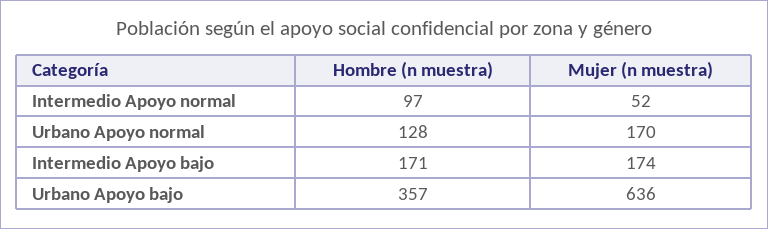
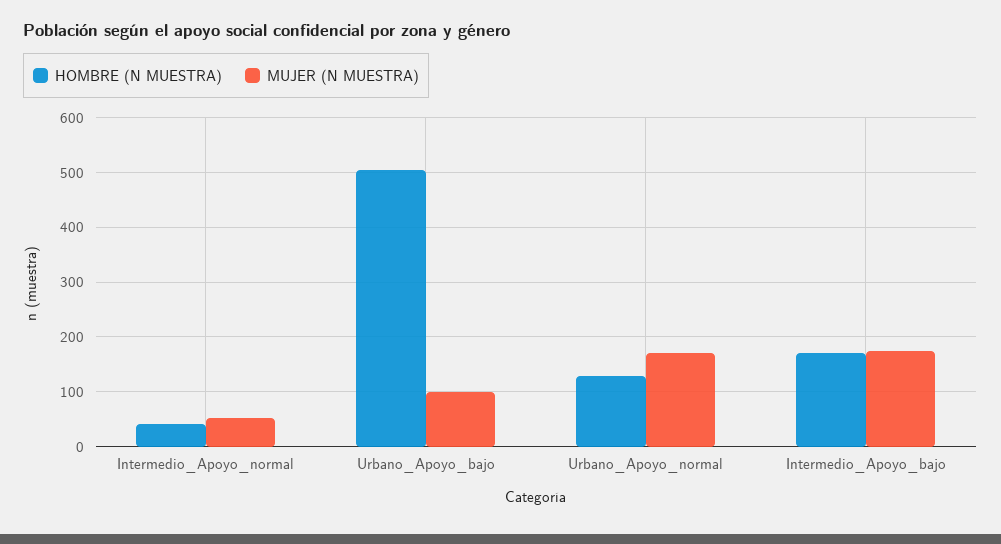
Hombre (n muestra), Intermedio Apoyo normal: 97 -> 40
Hombre (n muestra), Urbano Apoyo bajo: 357 -> 500
Mujer (n muestra), Urbano Apoyo bajo: 636 -> 100

